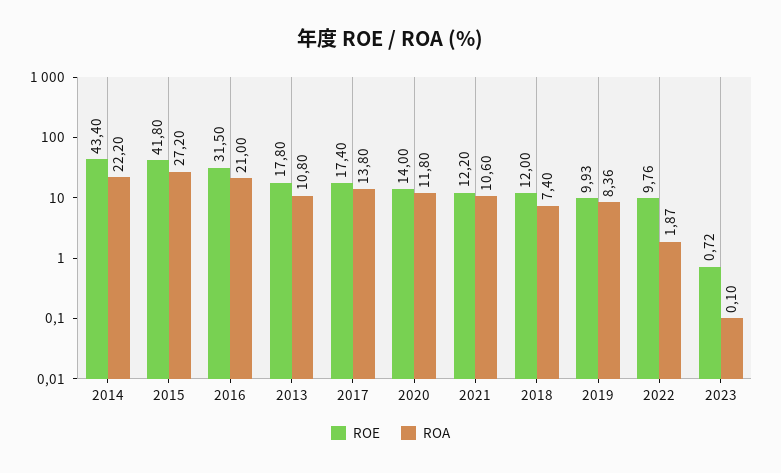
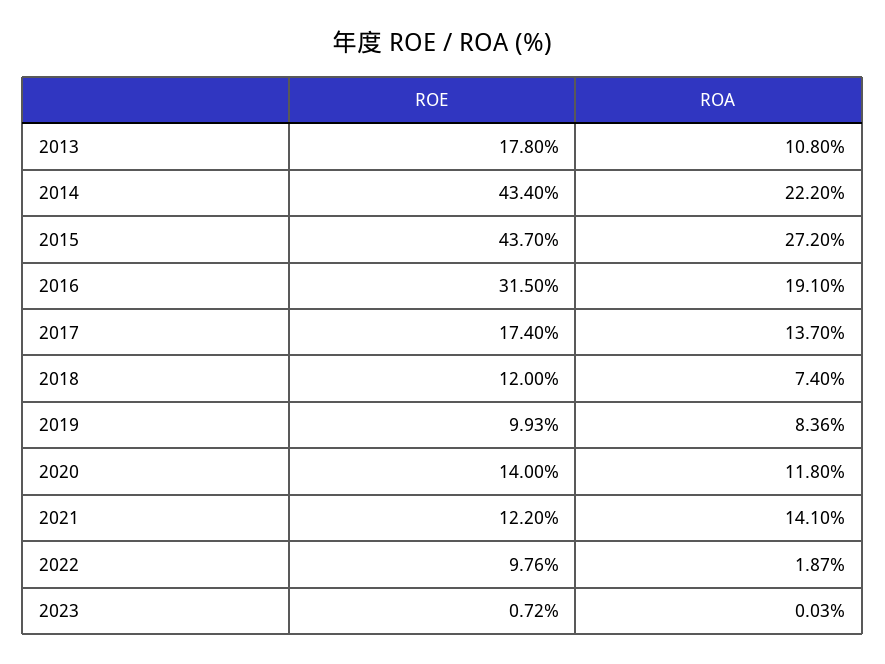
ROE, 2015: 41.8 -> 43.7
ROA, 2016: 21 -> 19.1
ROA, 2017: 13.8 -> 13.7
ROA, 2021: 10.6 -> 14.1
ROA, 2023: 0.1 -> 0.03

